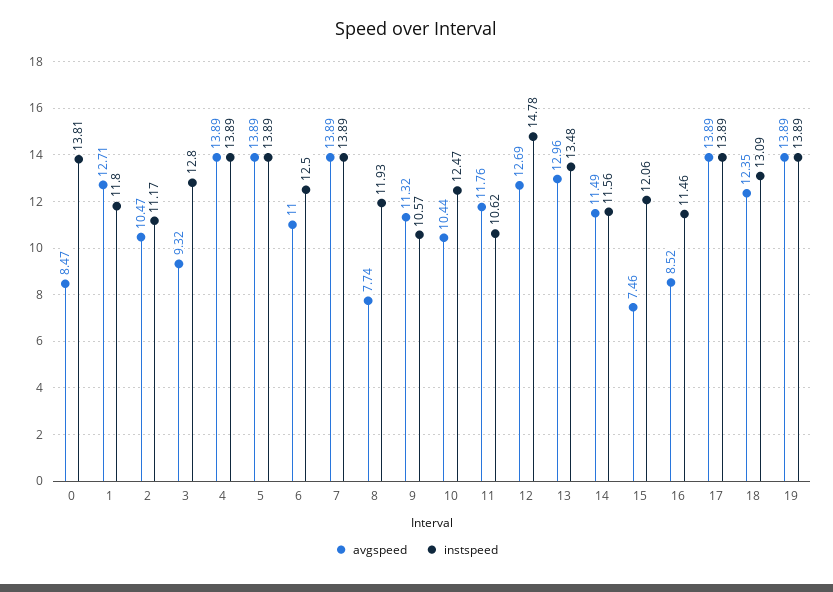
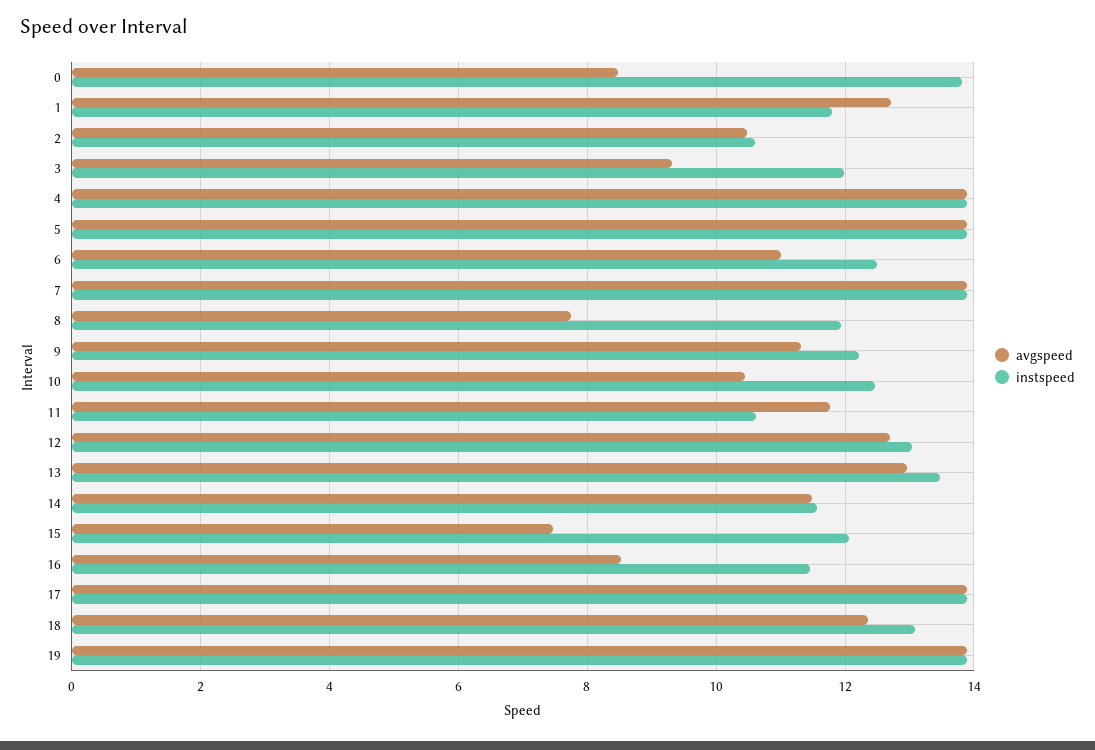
instspeed, 2: 11.17 -> 10.6
instspeed, 3: 12.8 -> 12
instspeed, 9: 10.57 -> 12.2
instspeed, 12: 14.78 -> 13

